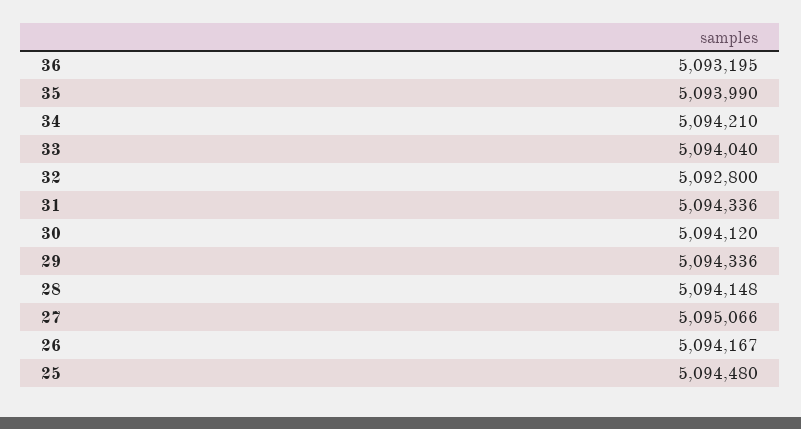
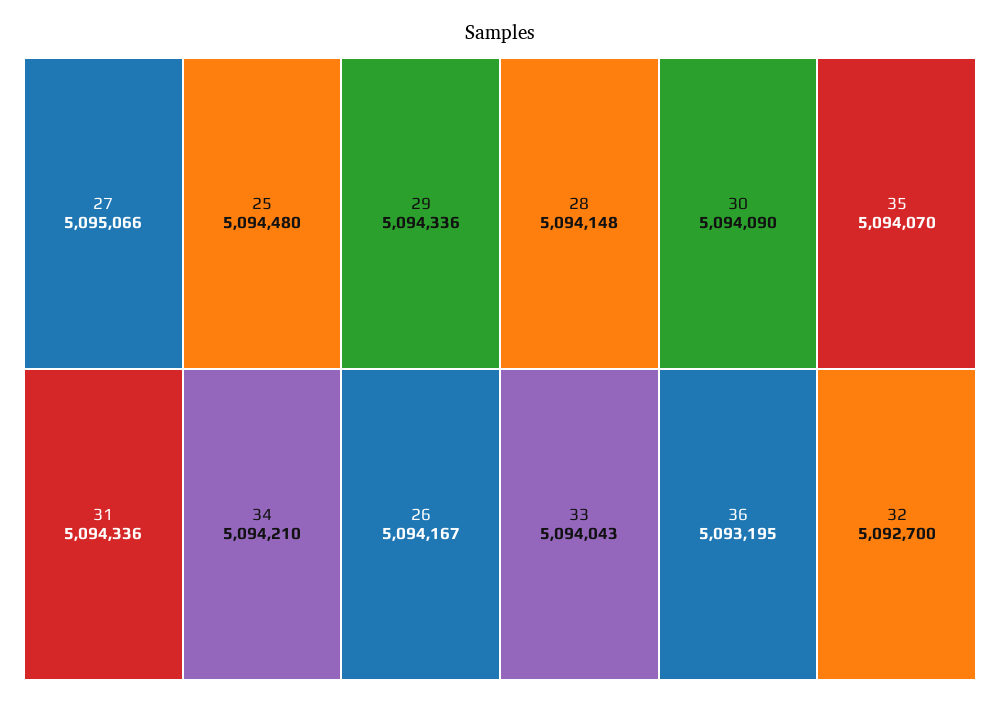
35: 5093990 -> 5094070
33: 5094040 -> 5094043
32: 5092800 -> 5092700
30: 5094120 -> 5094090

